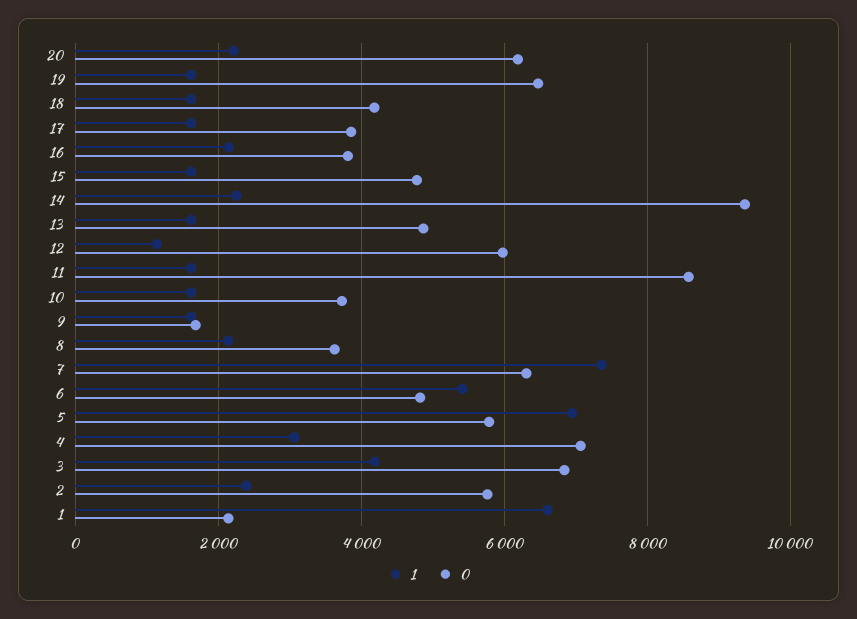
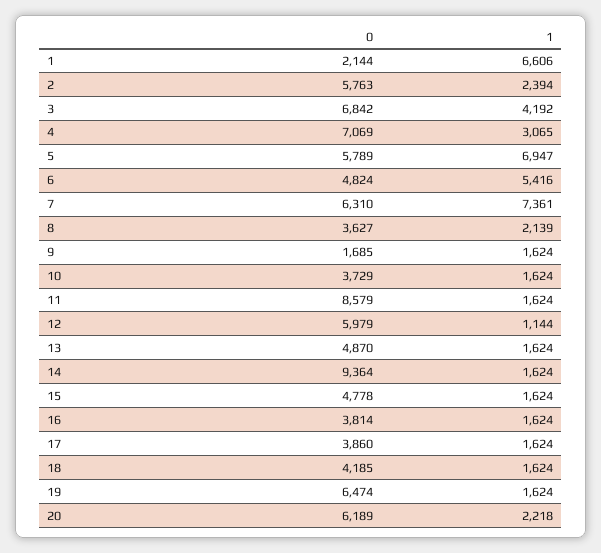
1, 16: 2200 -> 1624
1, 14: 2200 -> 1624

